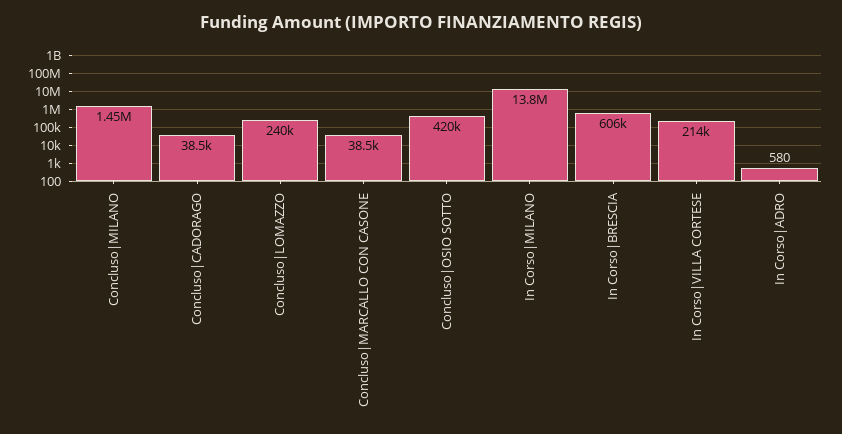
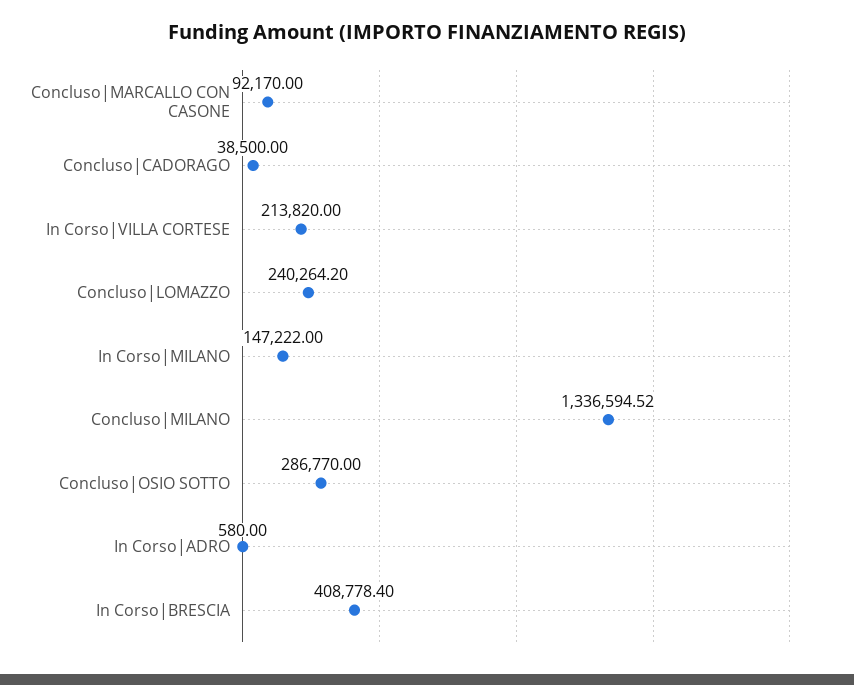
Concluso|MILANO: 1450000 -> 1336594.52
Concluso|MARCALLO CON CASONE: 38500 -> 92170
Concluso|OSIO SOTTO: 420000 -> 286770
In Corso|MILANO: 13800000 -> 147222
In Corso|BRESCIA: 606000 -> 408778.4

